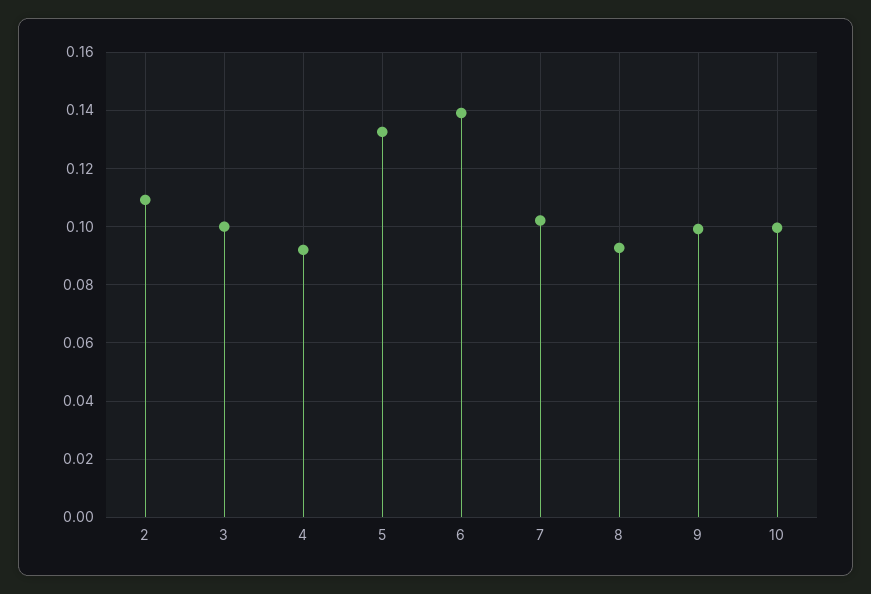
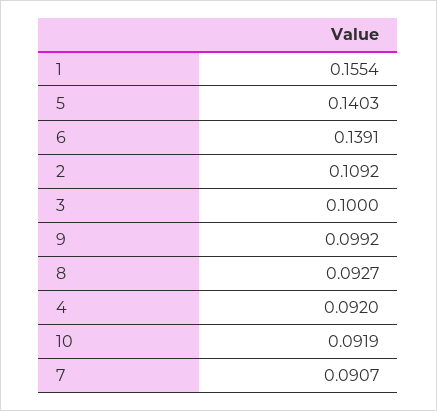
5: 0.1325 -> 0.1403
7: 0.1025 -> 0.0907
10: 0.1 -> 0.0919
1: none -> 0.1554

